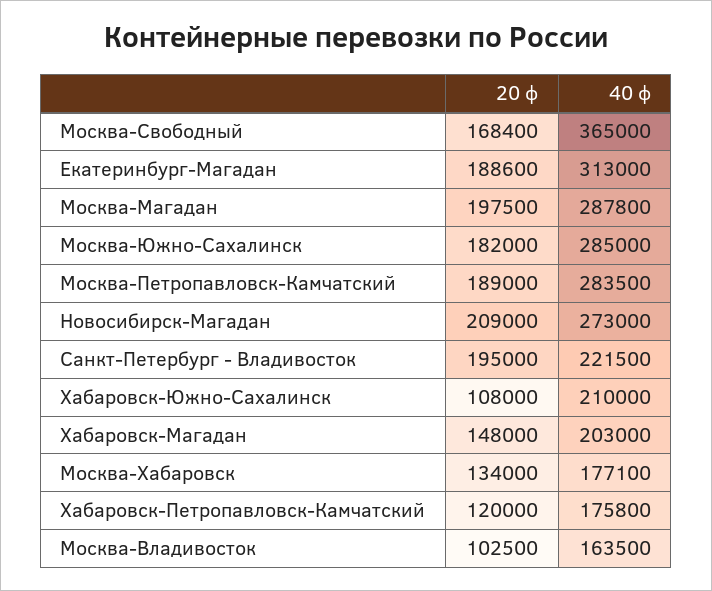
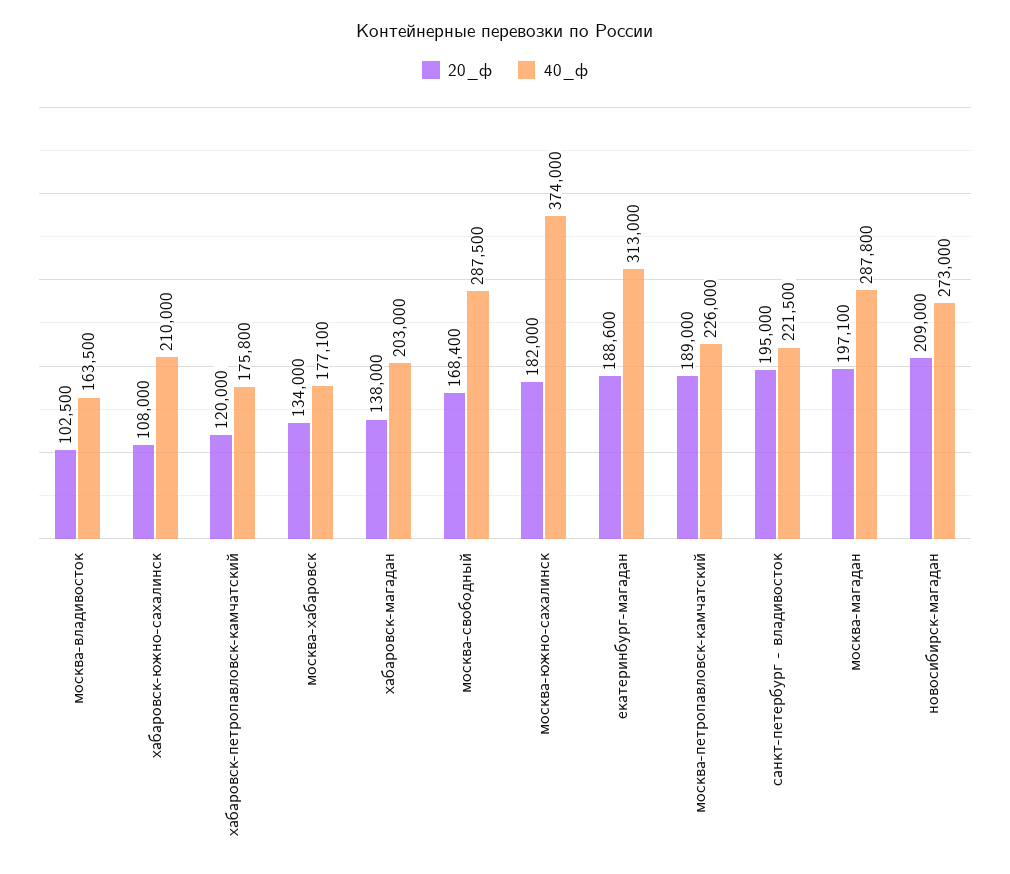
40 ф, Москва-Свободный: 365000 -> 287500
20 ф, Москва-Магадан: 197500 -> 197100
40 ф, Москва-Южно-Сахалинск: 285000 -> 374000
40 ф, Москва-Петропавловск-Камчатский: 283500 -> 226000
20 ф, Хабаровск-Магадан: 148000 -> 138000

